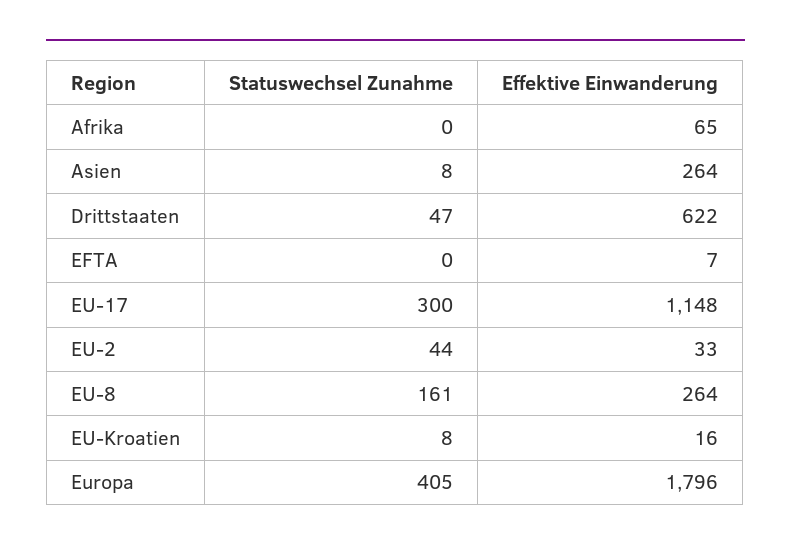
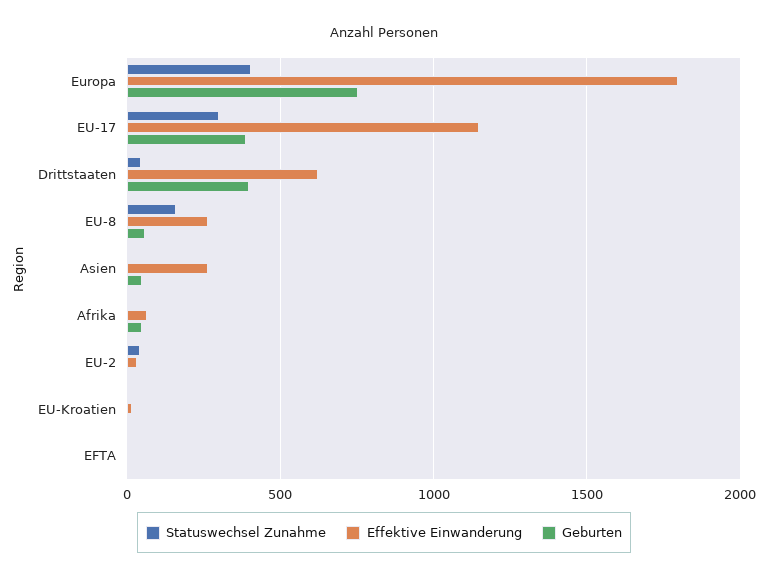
Geburten, Europa: none -> 750
Geburten, EU-17: none -> 400
Geburten, Drittstaaten: none -> 400
Geburten, EU-8: none -> 50
Geburten, Asien: none -> 50
Geburten, Afrika: none -> 50
Geburten, EU-2: none -> 0
Geburten, EU-Kroatien: none -> 0
Geburten, EFTA: none -> 0

